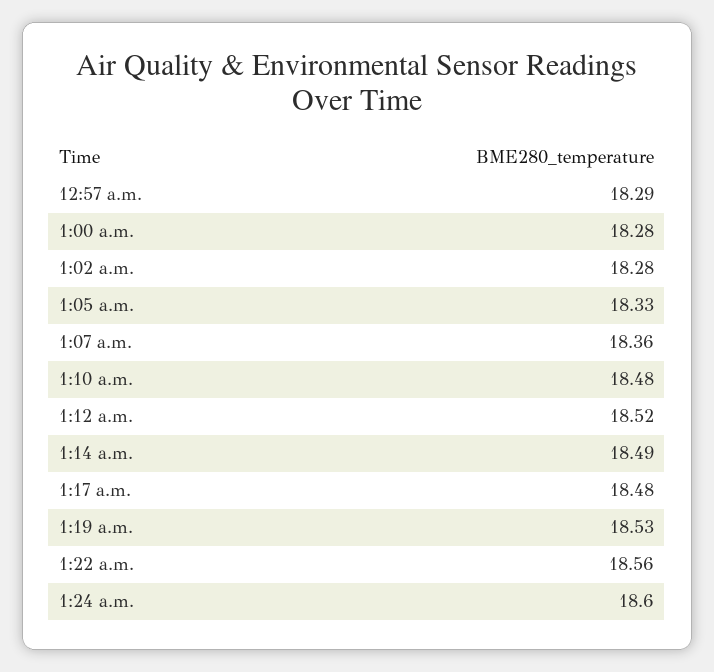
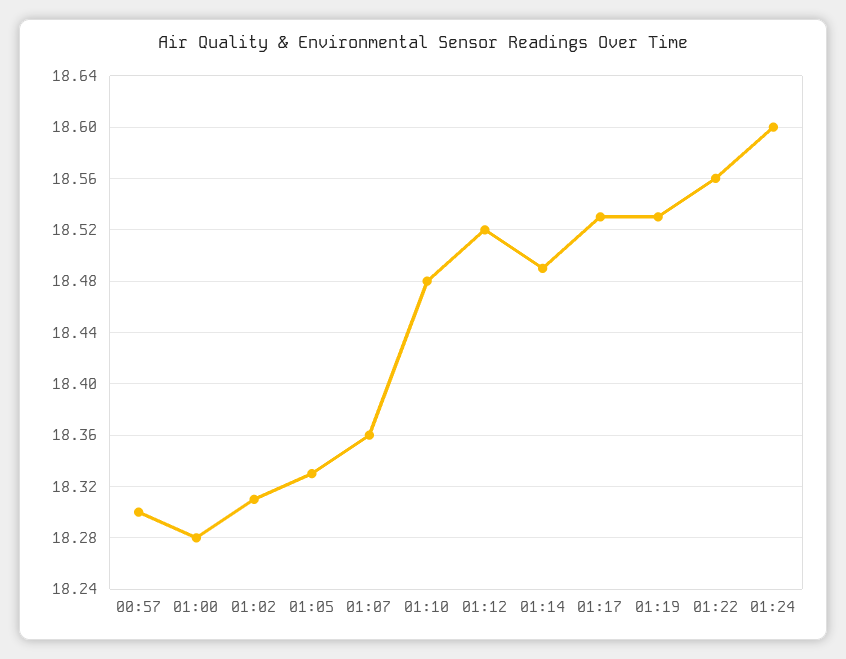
12:57 a.m.: 18.29 -> 18.3
1:02 a.m.: 18.28 -> 18.31
1:17 a.m.: 18.48 -> 18.53

